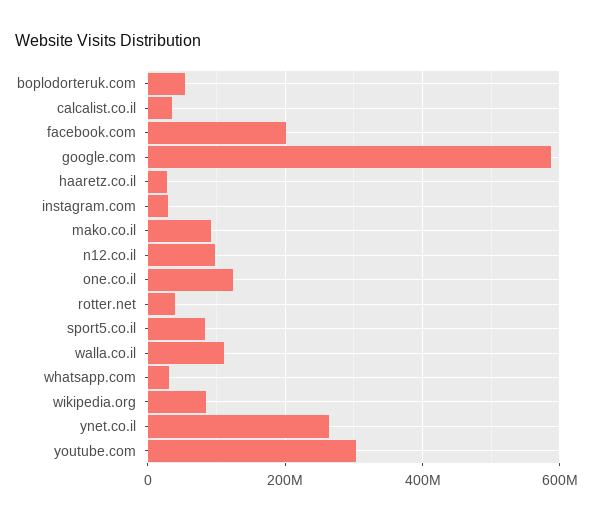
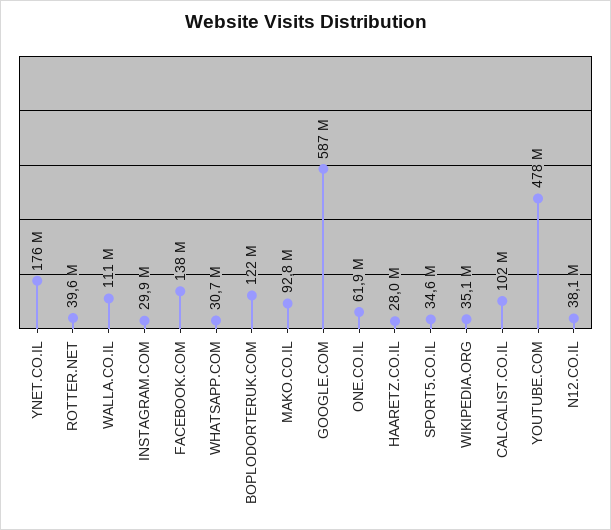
boplodorteruk.com: 60000000 -> 122000000
calcalist.co.il: 40000000 -> 102000000
facebook.com: 200000000 -> 138000000
n12.co.il: 100000000 -> 38100000
one.co.il: 120000000 -> 61900000
sport5.co.il: 80000000 -> 34600000
wikipedia.org: 80000000 -> 35100000
ynet.co.il: 260000000 -> 176000000
youtube.com: 300000000 -> 478000000

